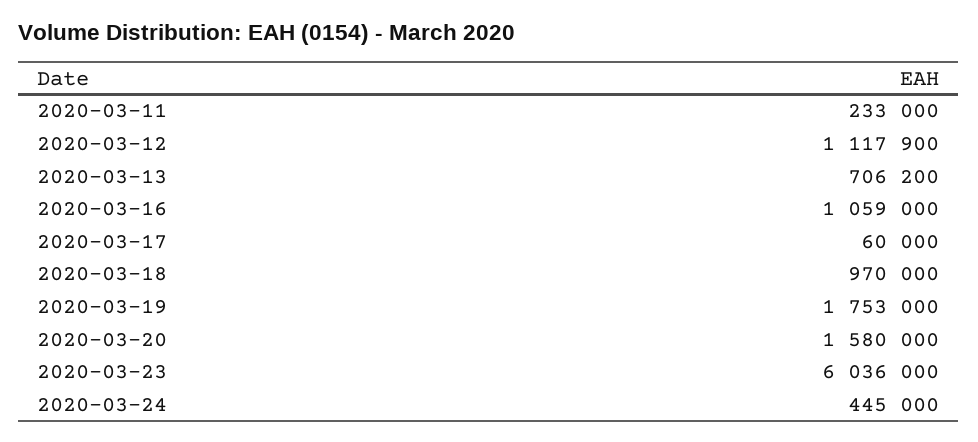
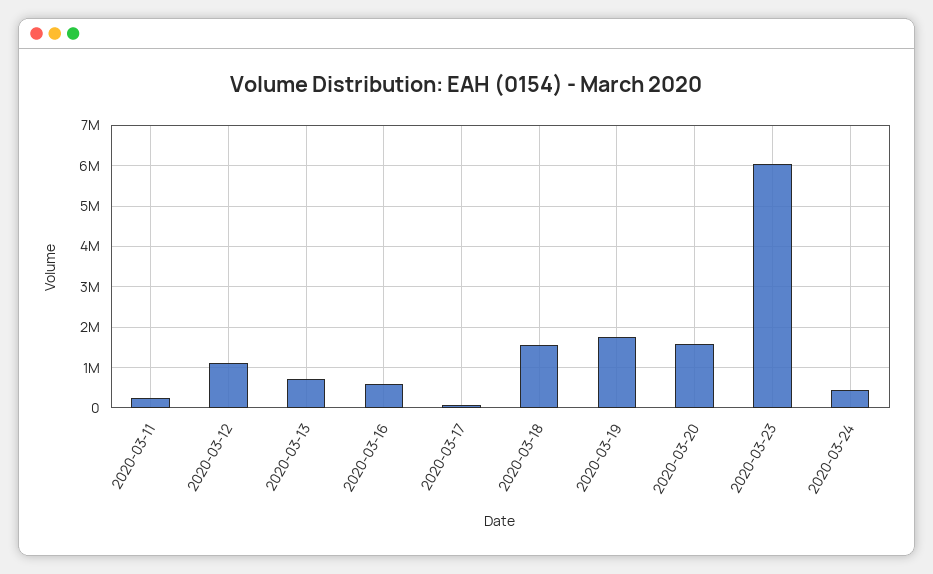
2020-03-16: 1059000 -> 600000
2020-03-18: 970000 -> 1600000

